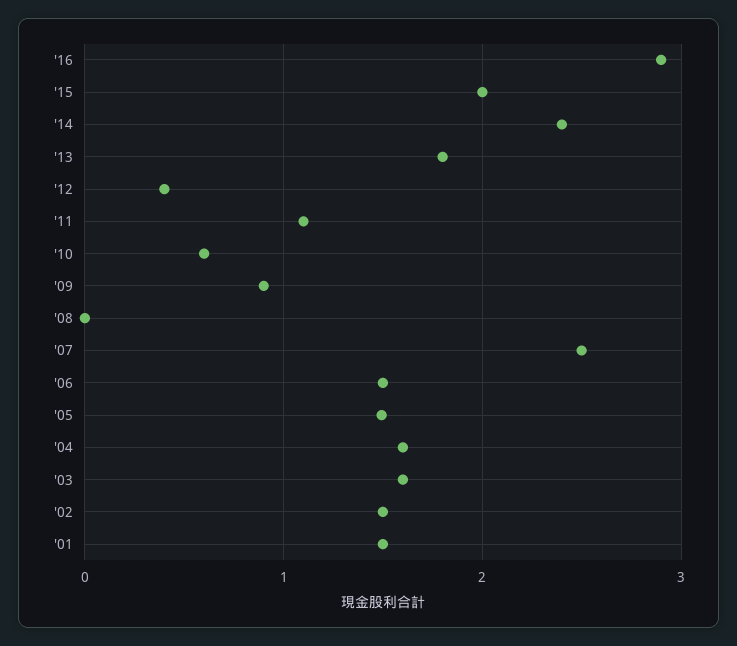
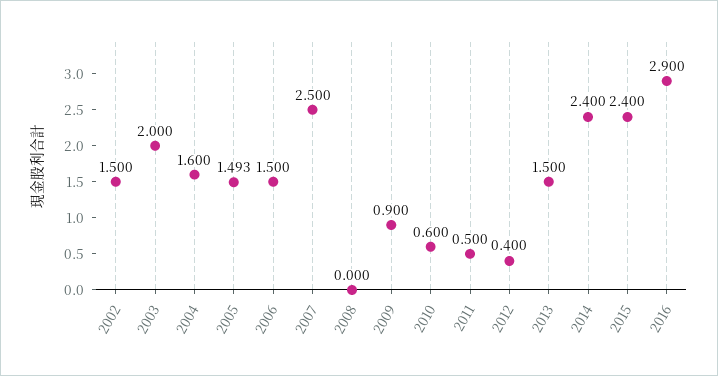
'15: 2 -> 2.4
'13: 1.8 -> 1.5
'11: 1.1 -> 0.5
'03: 1.6 -> 2
'01: 1.5 -> none

